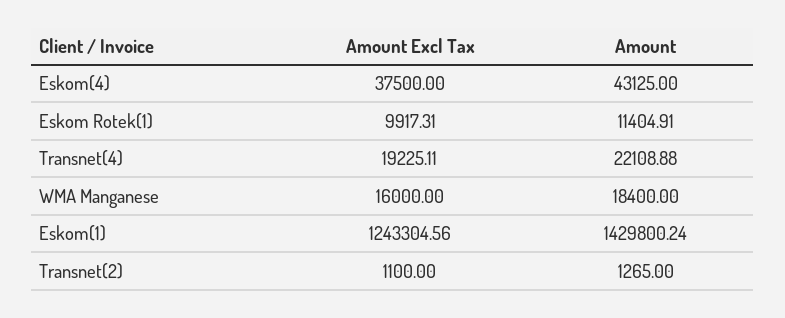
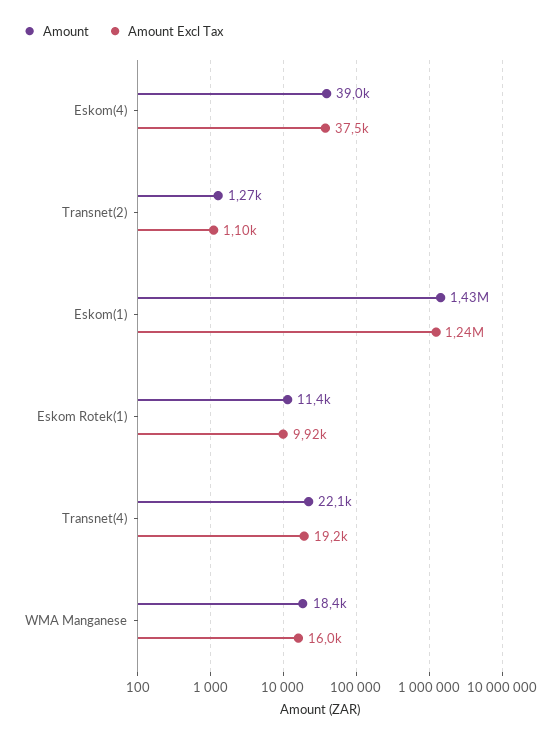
Amount, Eskom(4): 43125 -> 39000

